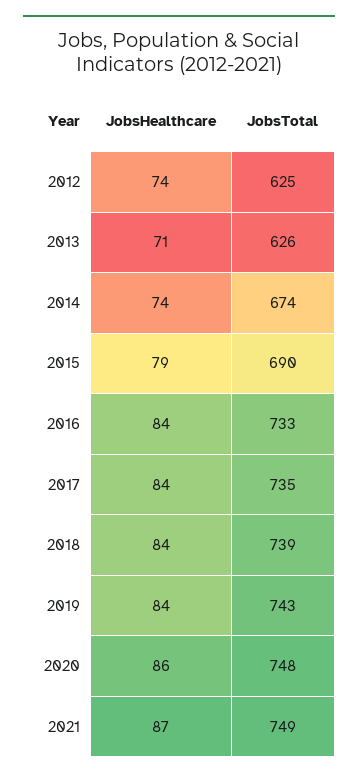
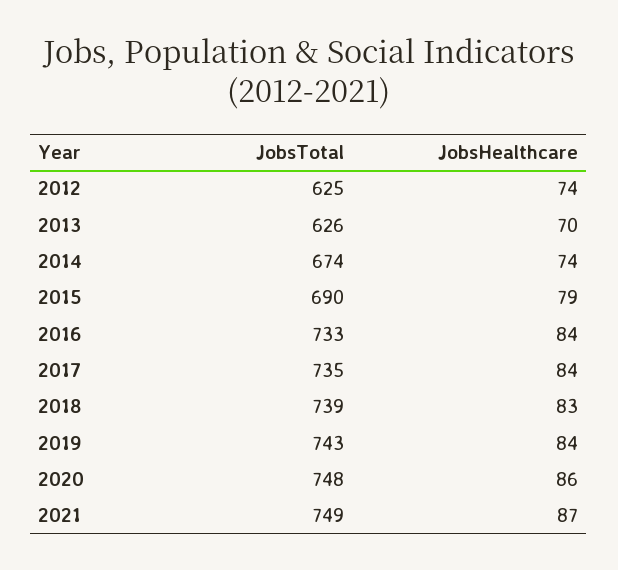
JobsHealthcare, 2013: 71 -> 70
JobsHealthcare, 2018: 84 -> 83

